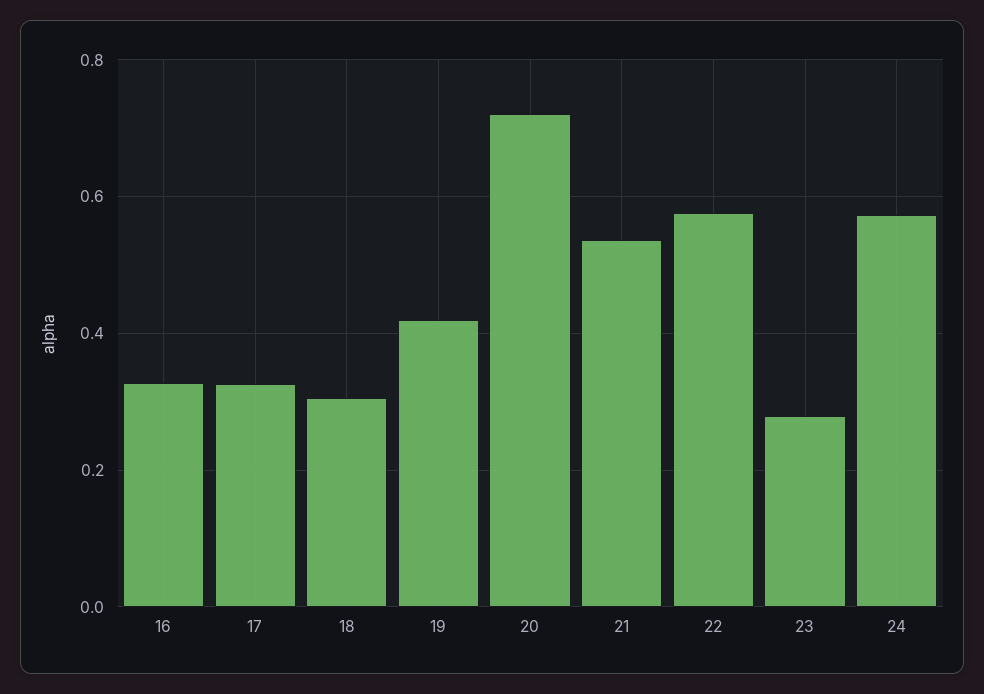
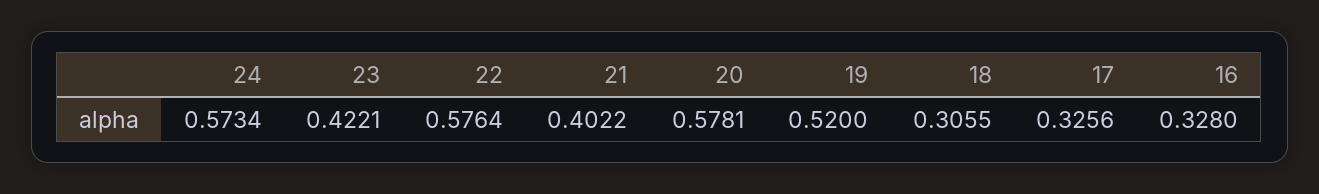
19: 0.42 -> 0.52
20: 0.72 -> 0.5781
21: 0.54 -> 0.4022
23: 0.28 -> 0.4221

